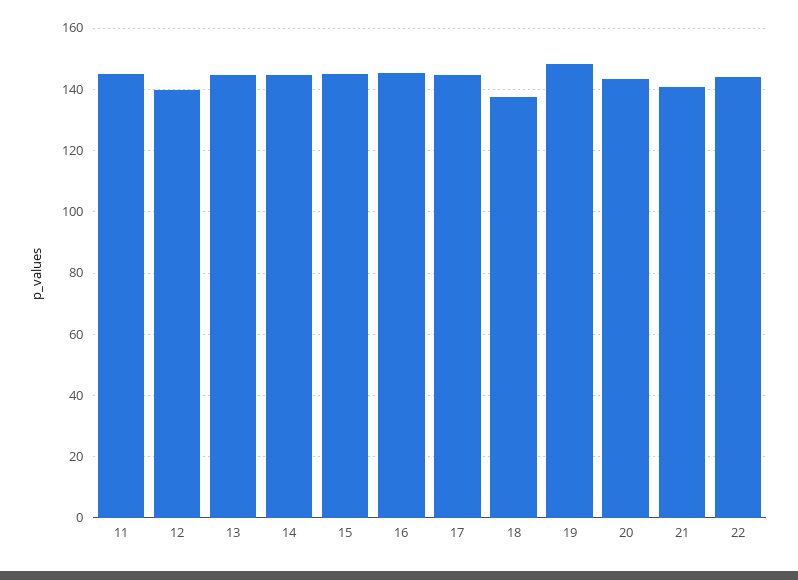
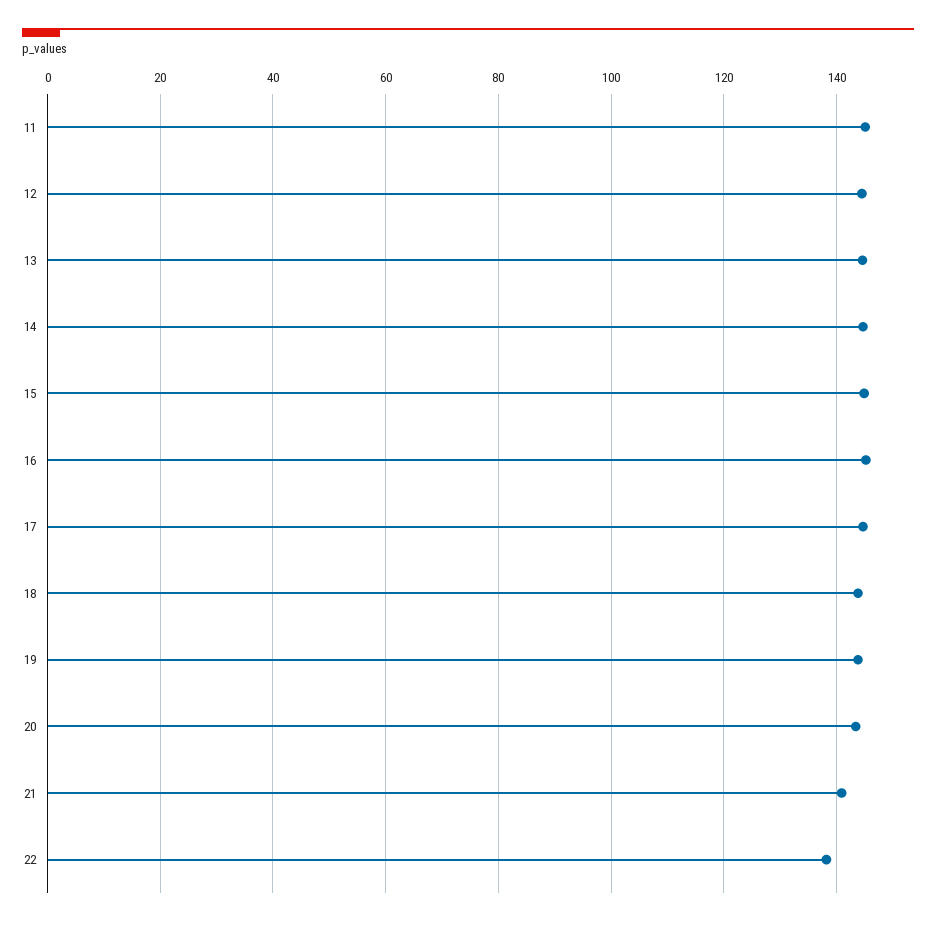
12: 140 -> 144
18: 138 -> 144
19: 148 -> 144
22: 144 -> 138

